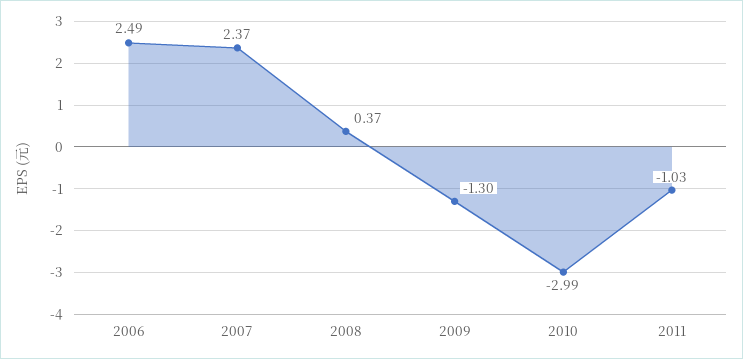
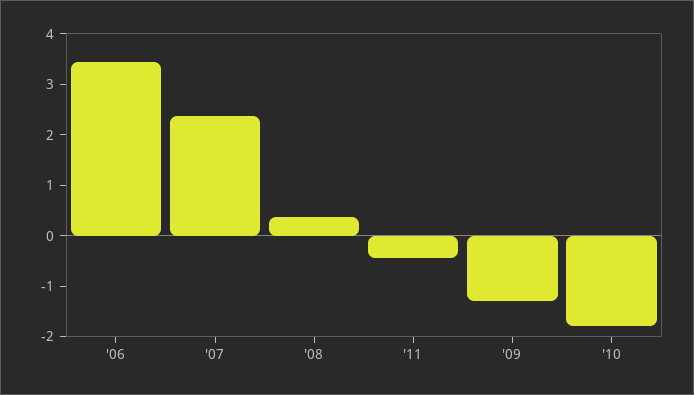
2006: 2.49 -> 3.4
2010: -2.99 -> -1.8
2011: -1.03 -> -0.4

